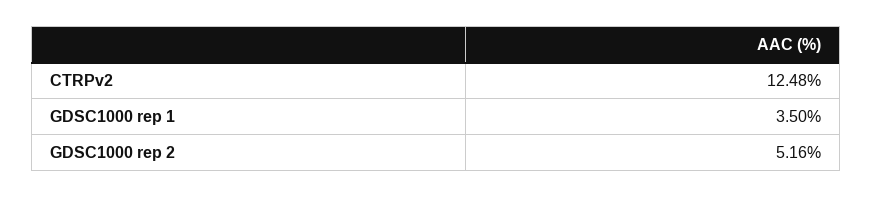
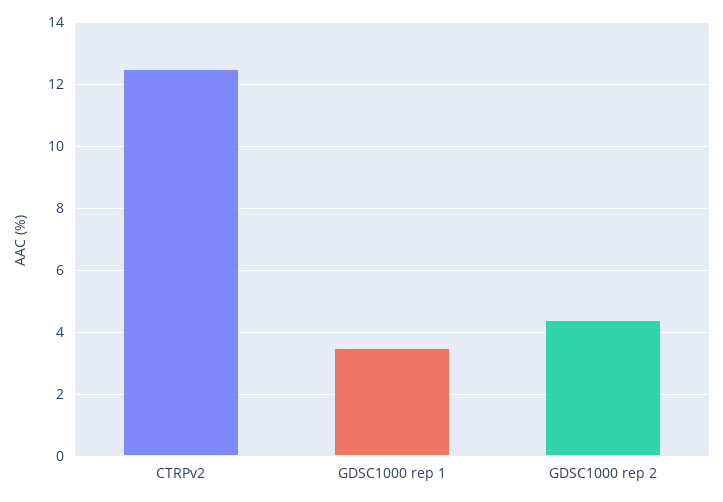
GDSC1000 rep 2: 5.16 -> 4.4

